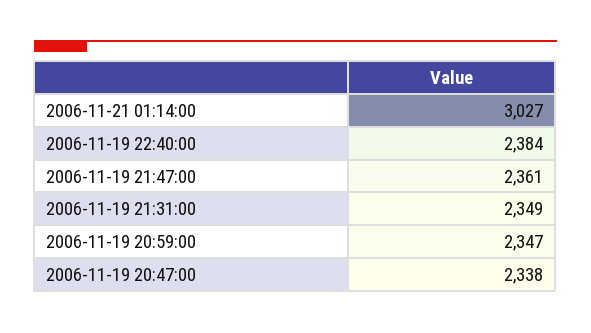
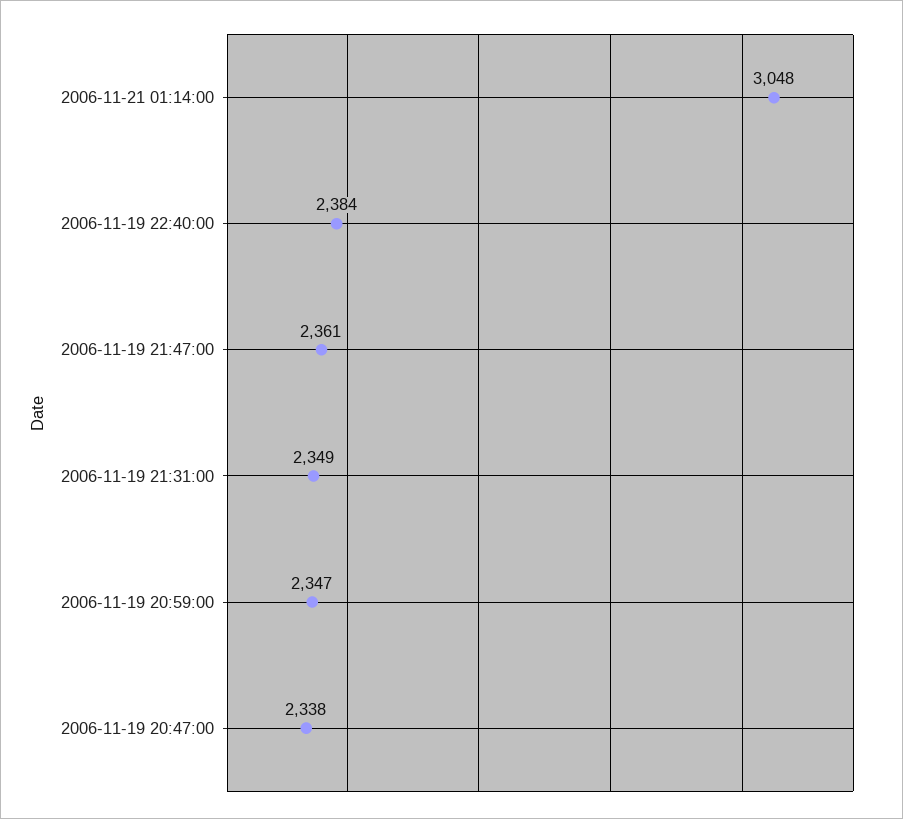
2006-11-21 01:14:00: 3027 -> 3048

